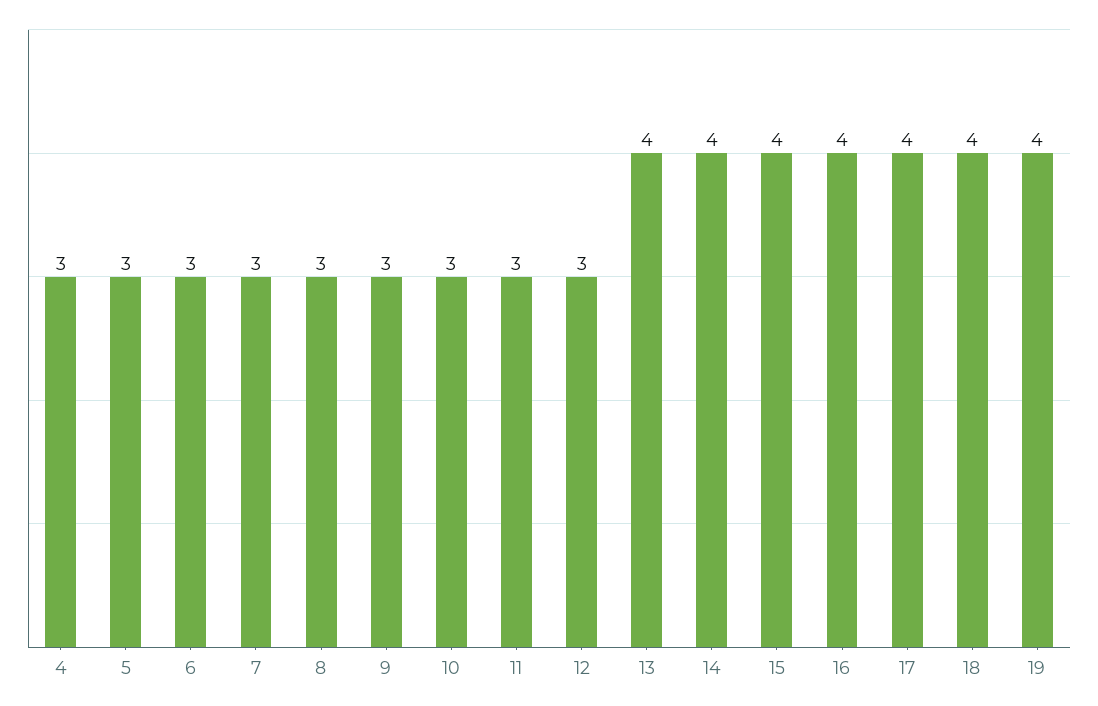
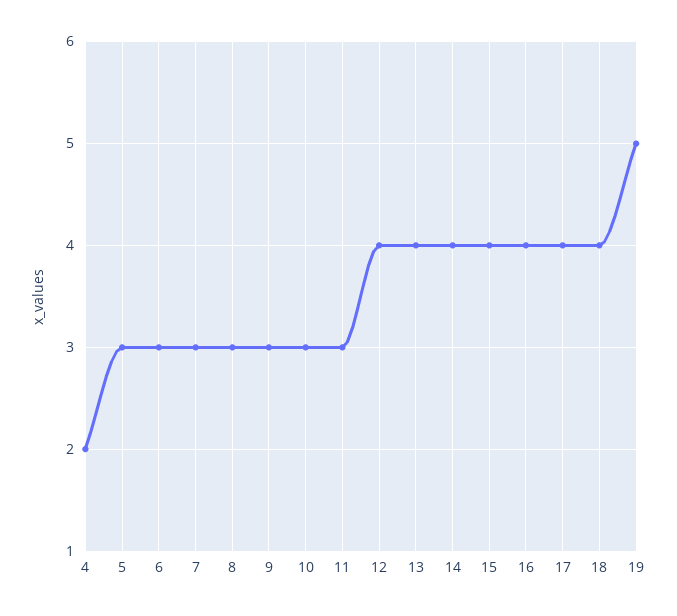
4: 3 -> 2
12: 3 -> 4
19: 4 -> 5

